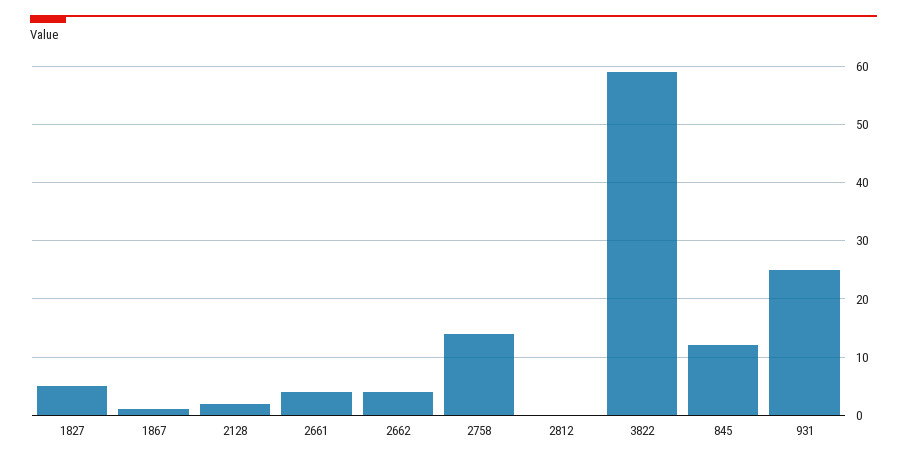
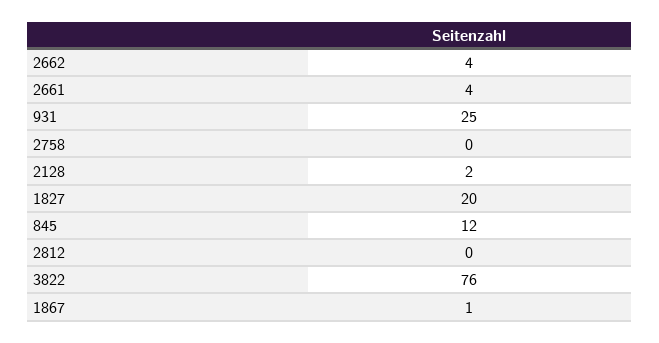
1827: 5 -> 20
2758: 15 -> 0
3822: 60 -> 76

